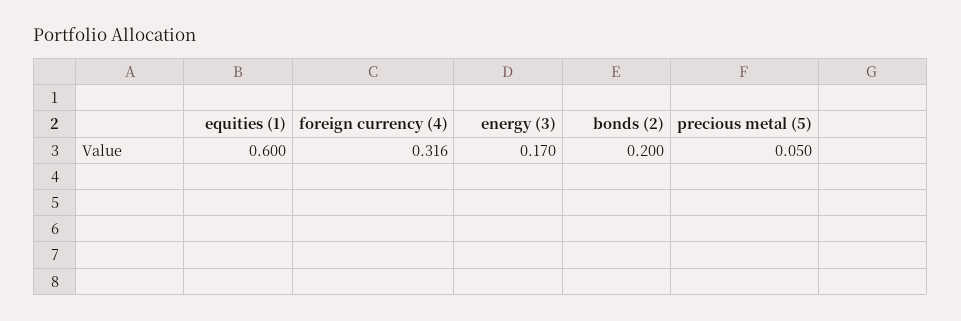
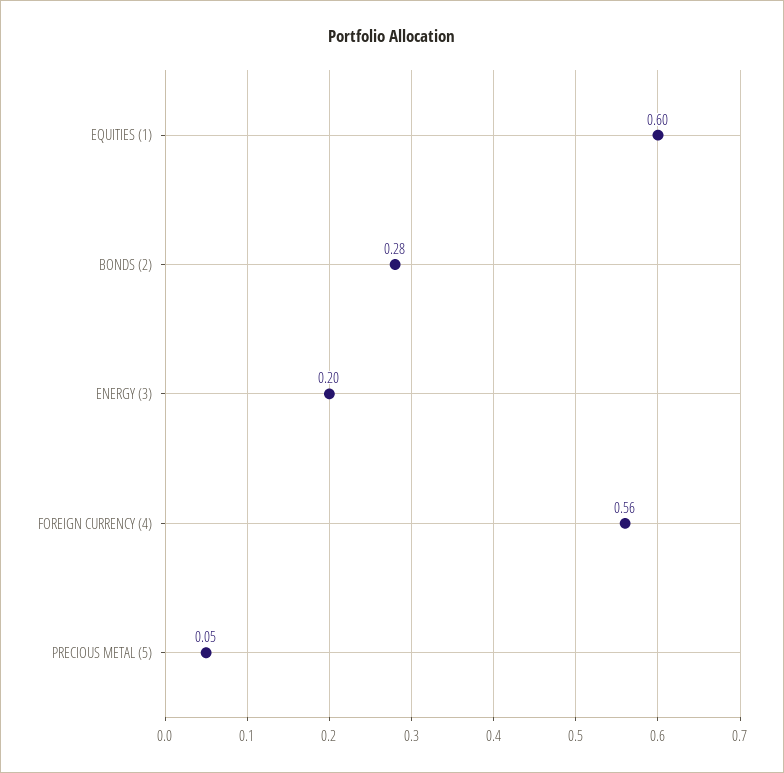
foreign currency (4): 0.316 -> 0.56
energy (3): 0.17 -> 0.2
bonds (2): 0.2 -> 0.28

